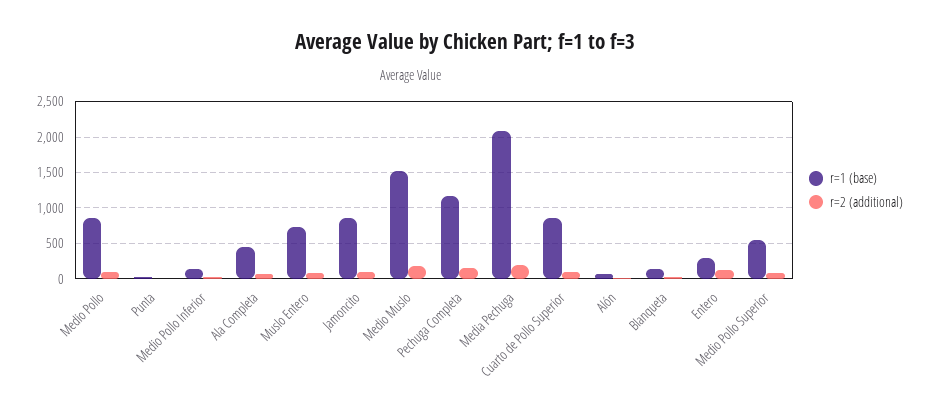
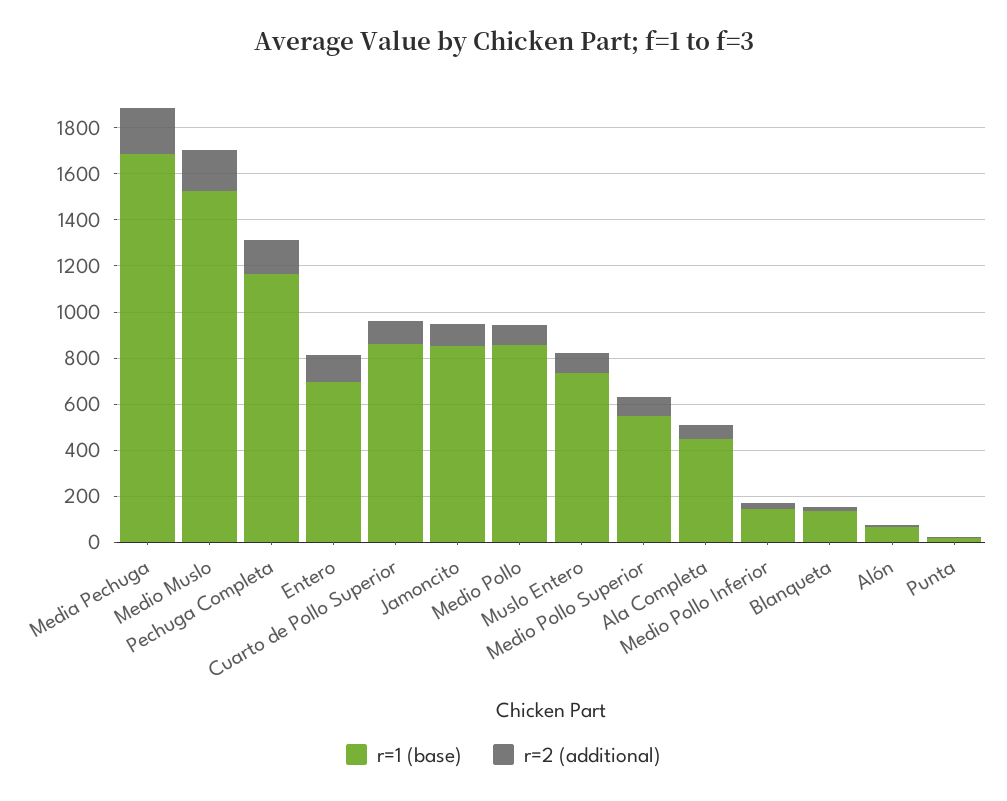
r=1 (base), Media Pechuga: 2100 -> 1700
r=1 (base), Entero: 300 -> 700

